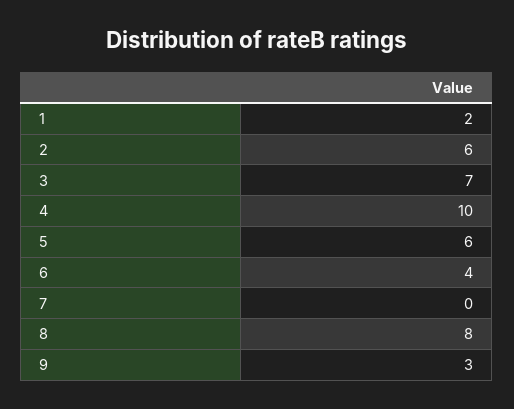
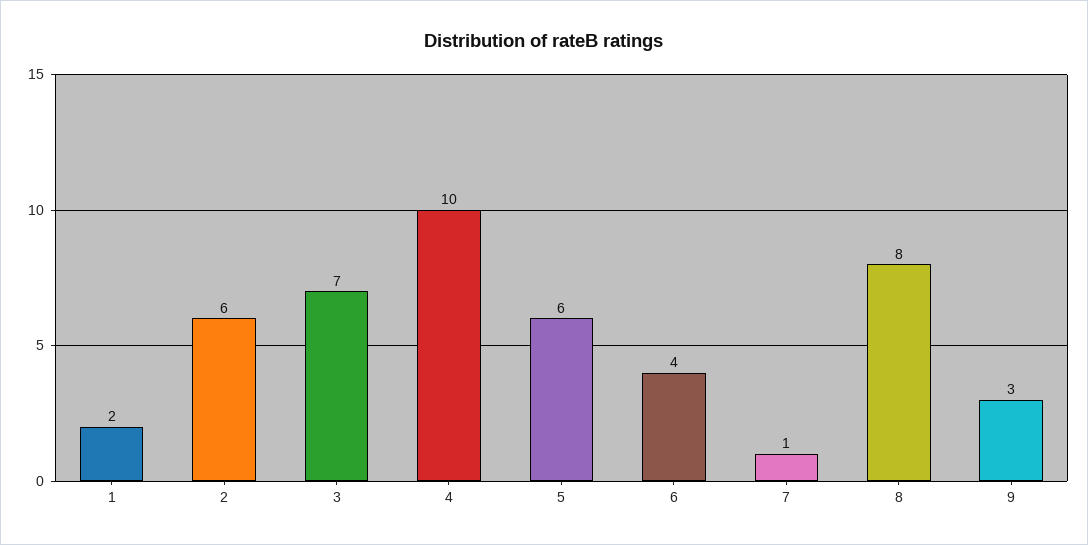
7: 0 -> 1

